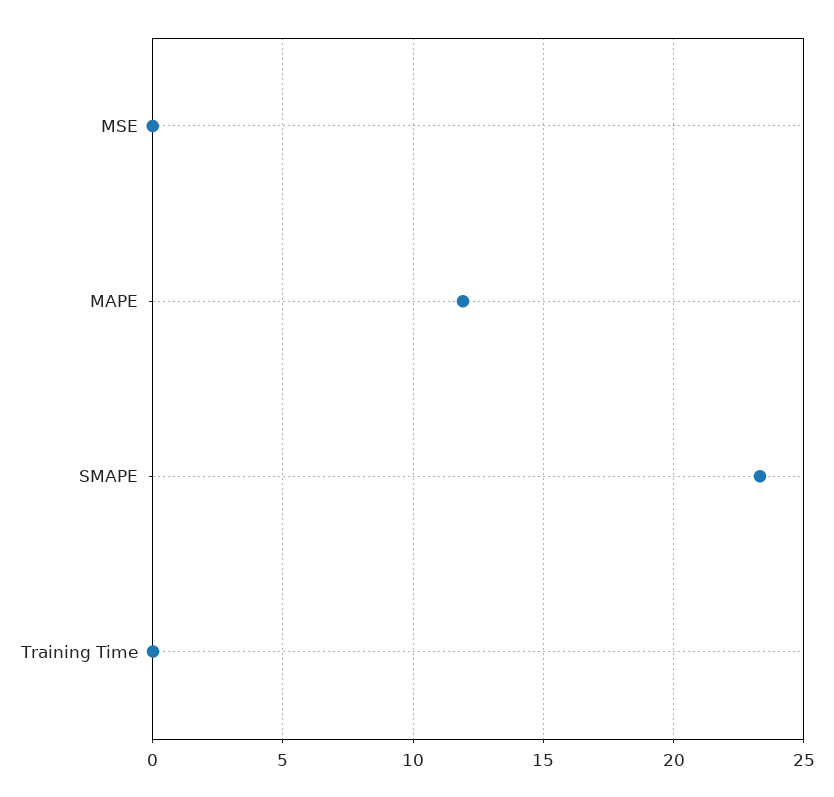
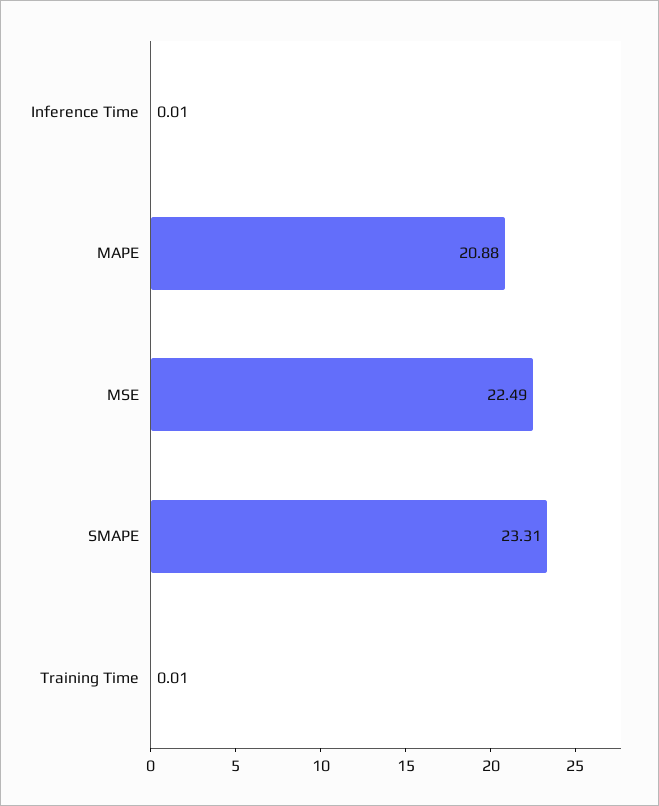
MSE: 0 -> 22.49
MAPE: 12 -> 20.88
Inference Time: none -> 0.01

